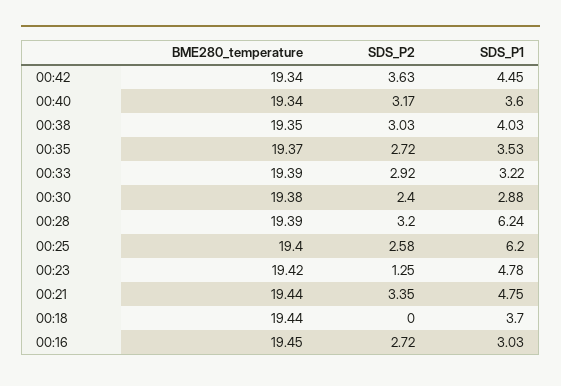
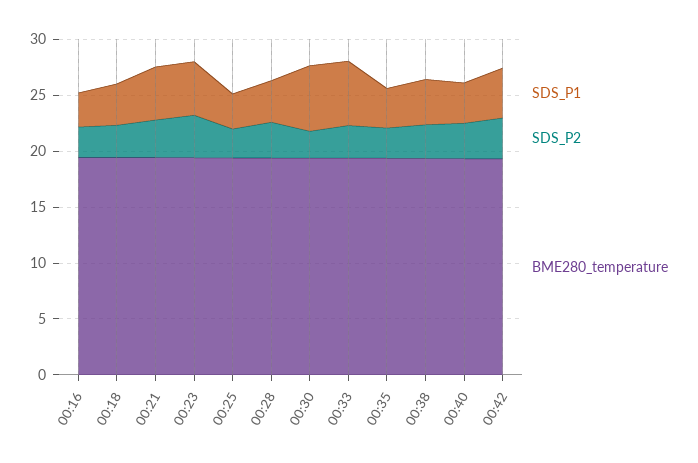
SDS_P1, 00:33: 3.22 -> 6
SDS_P1, 00:30: 2.88 -> 6
SDS_P1, 00:28: 6.24 -> 4
SDS_P1, 00:25: 6.2 -> 3
SDS_P2, 00:23: 1.25 -> 4
SDS_P2, 00:18: 0 -> 3

